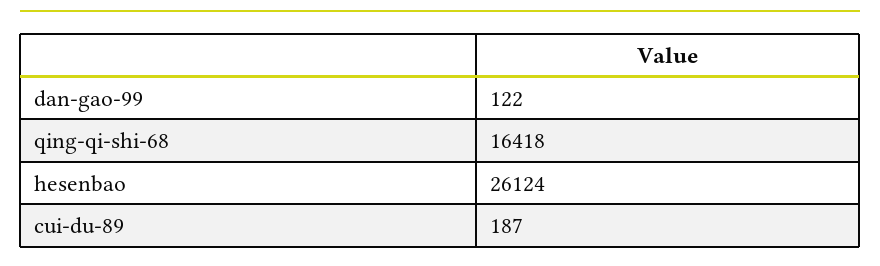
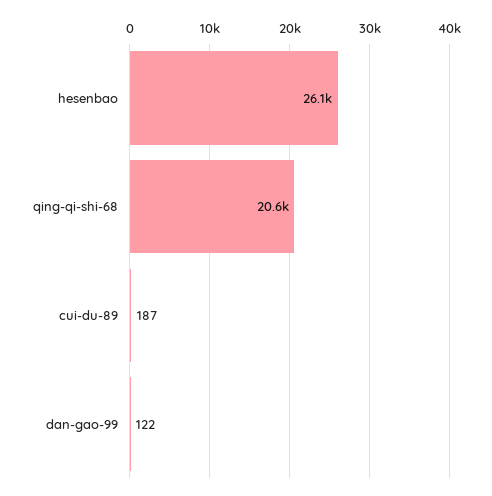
qing-qi-shi-68: 16418 -> 20600

